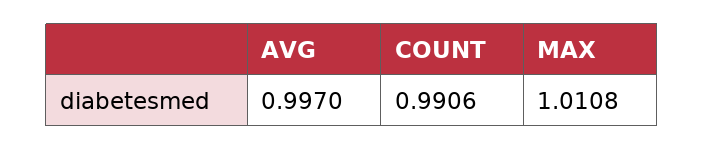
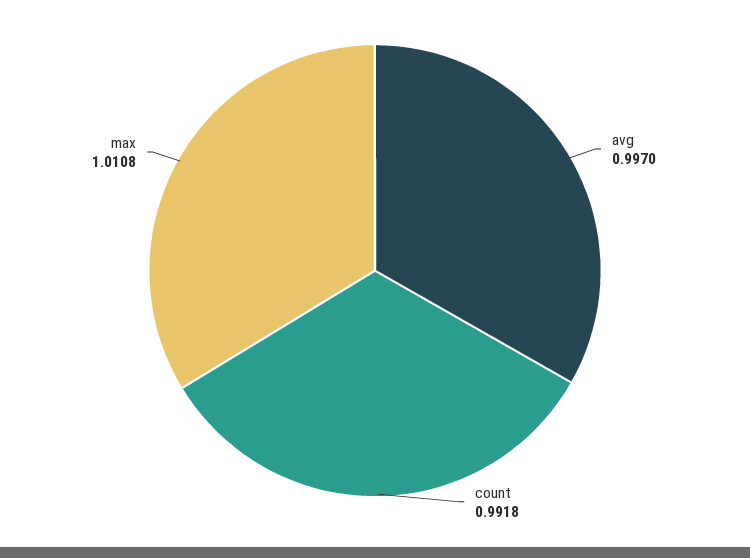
COUNT: 0.9906 -> 0.9918

